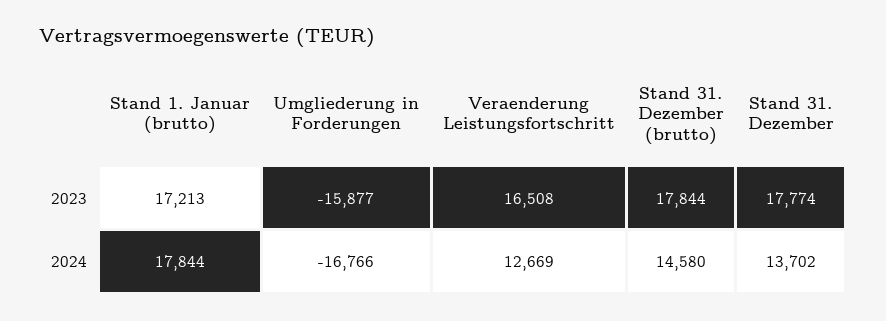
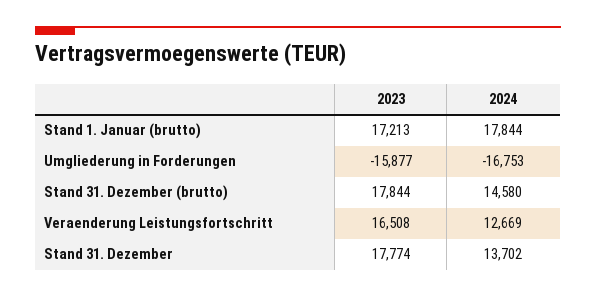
Umgliederung in Forderungen, 2024: -16766 -> -16753

